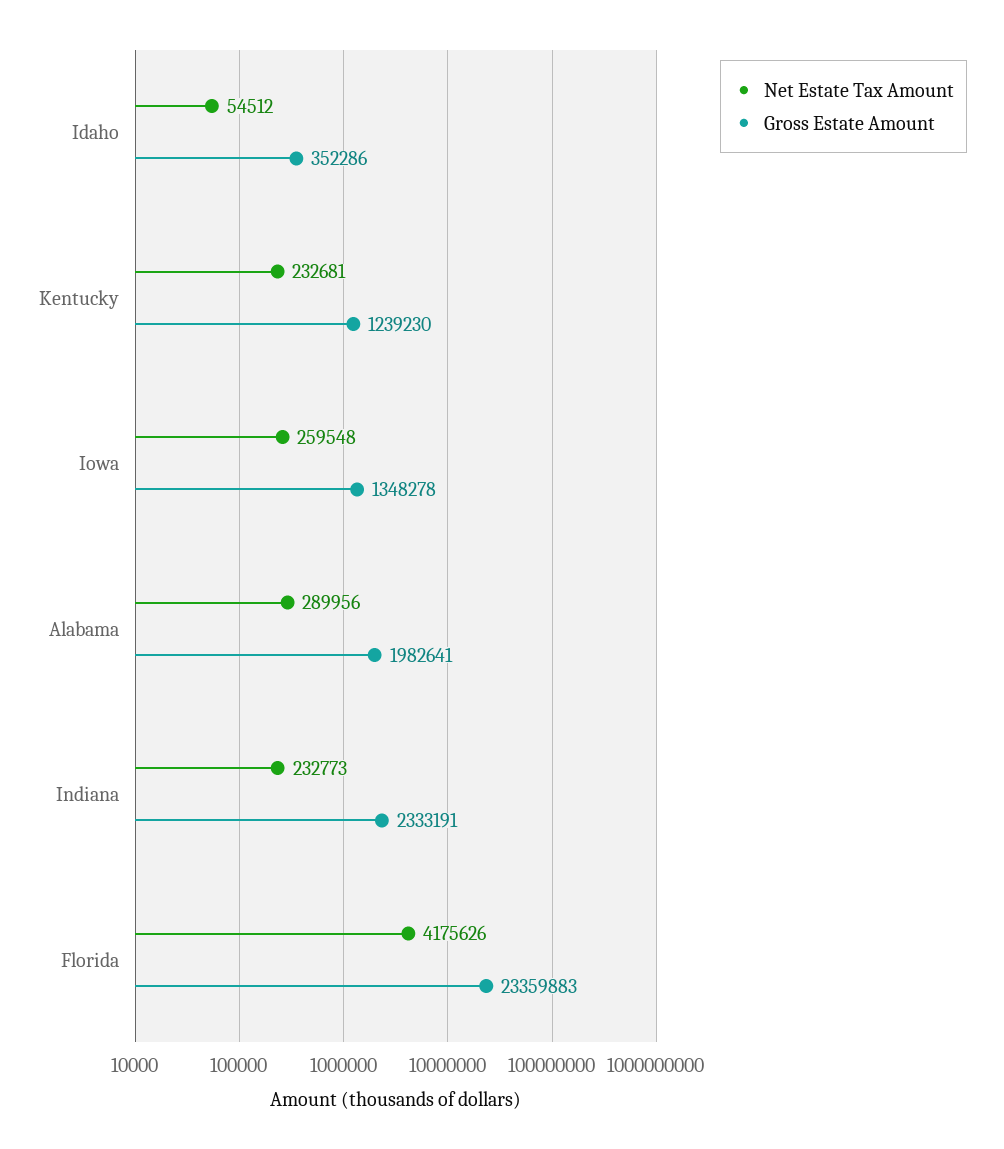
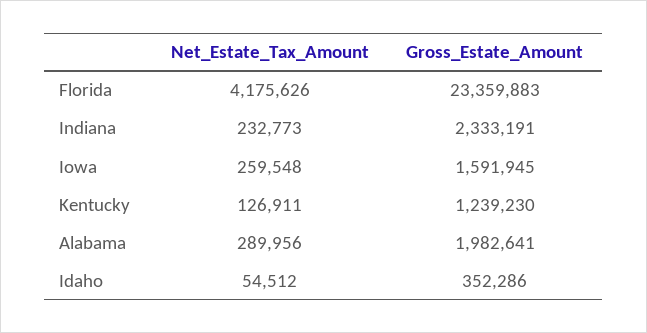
Net Estate Tax Amount, Kentucky: 232681 -> 126911
Gross Estate Amount, Iowa: 1348278 -> 1591945

